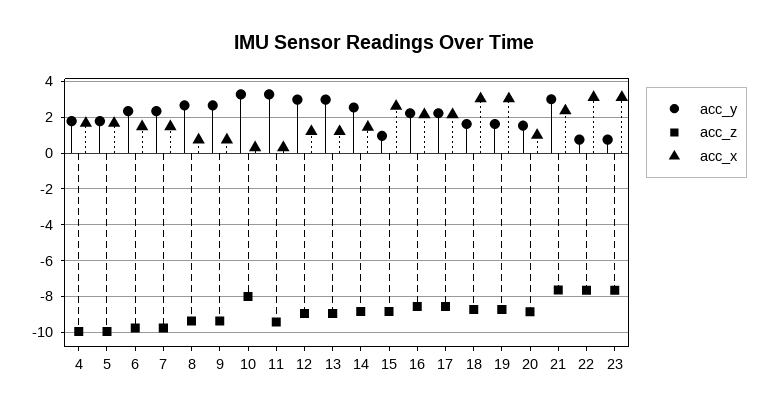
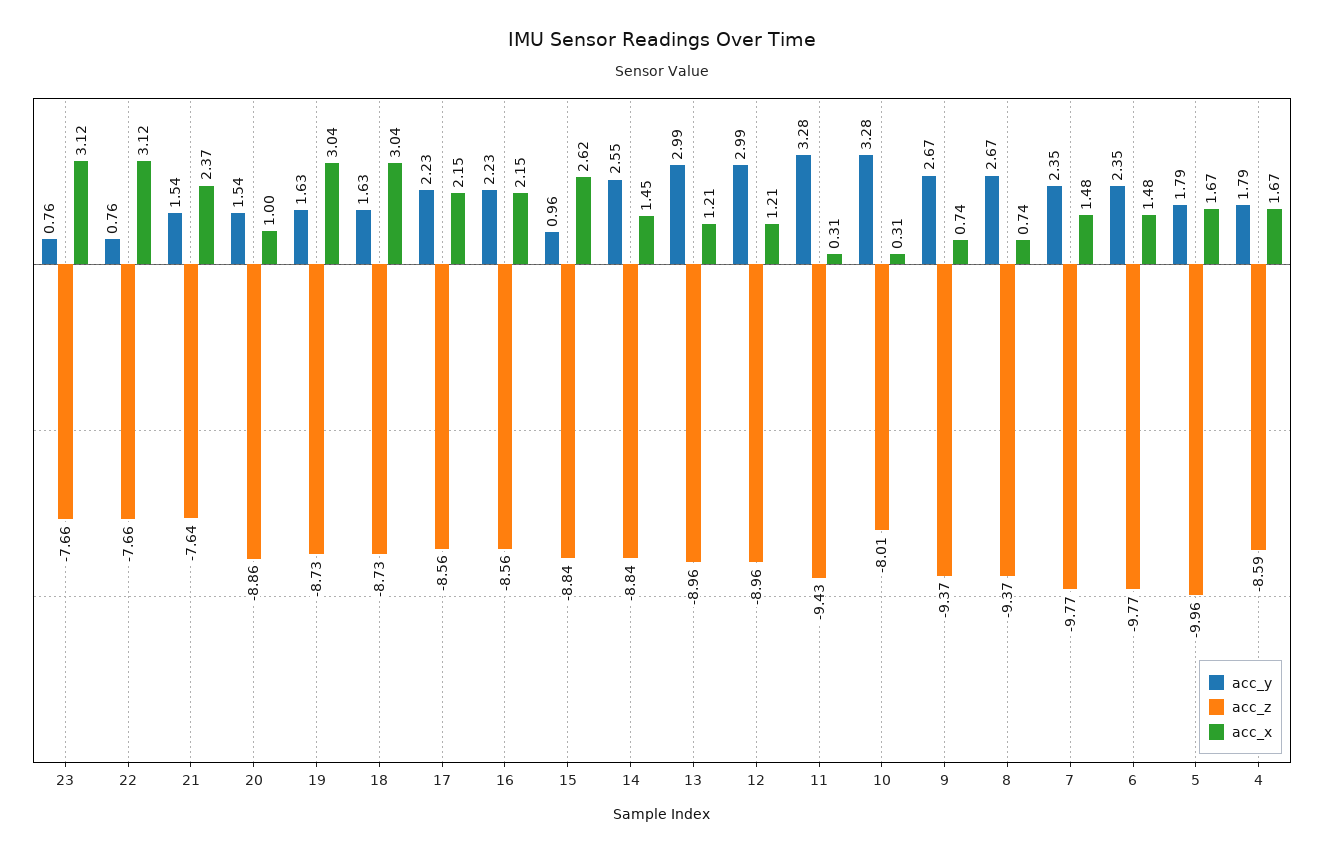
acc_z, 4: -10 -> -8.59
acc_y, 21: 3 -> 1.54

